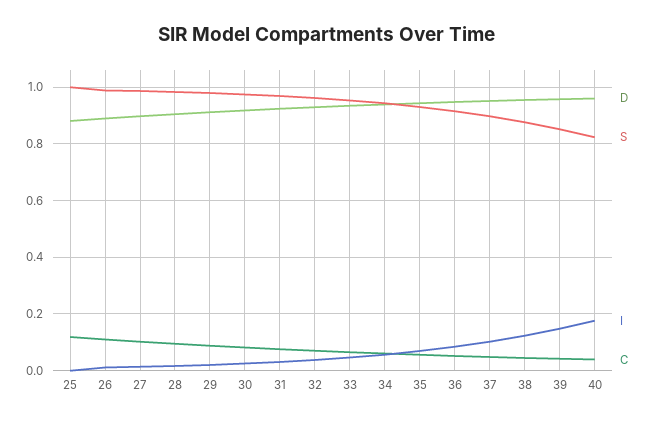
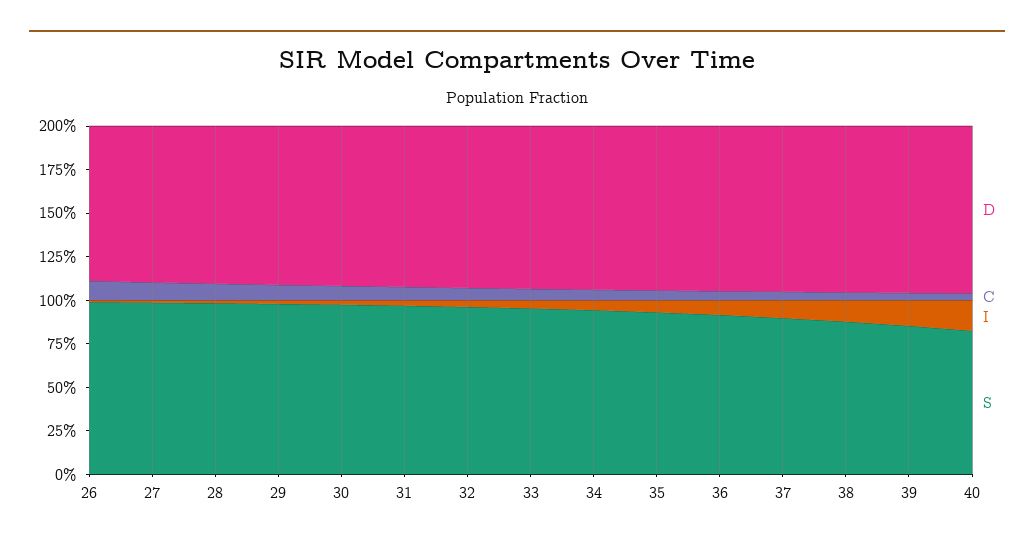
D, 25: 0.875 -> none
S, 25: 1 -> none
I, 25: 0 -> none
C, 25: 0.125 -> none

